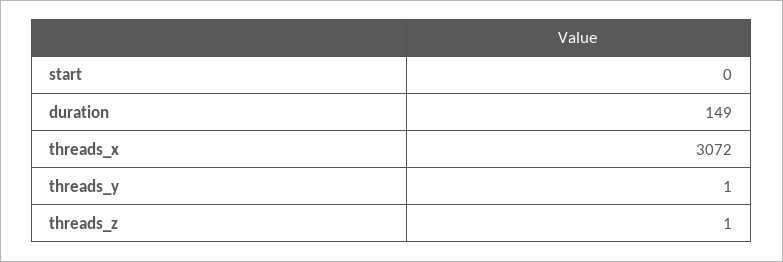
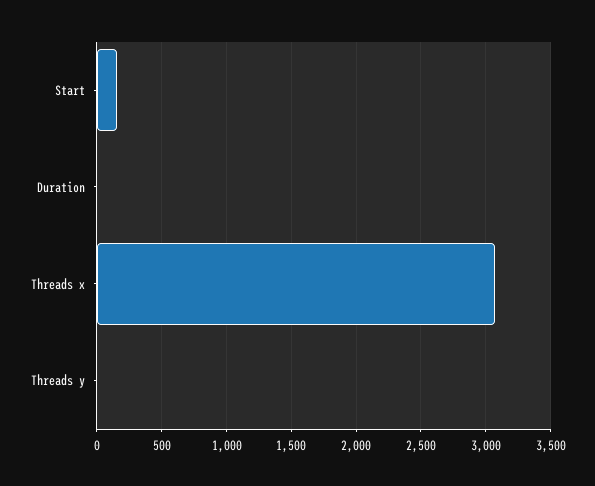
start: 0 -> 150
duration: 149 -> 0
threads_z: 1 -> none

